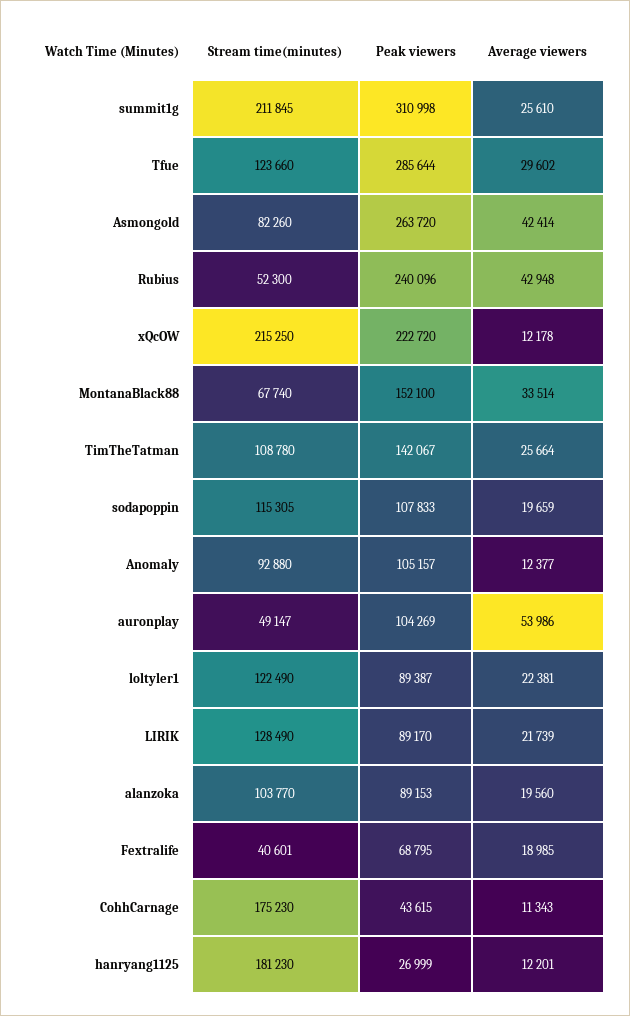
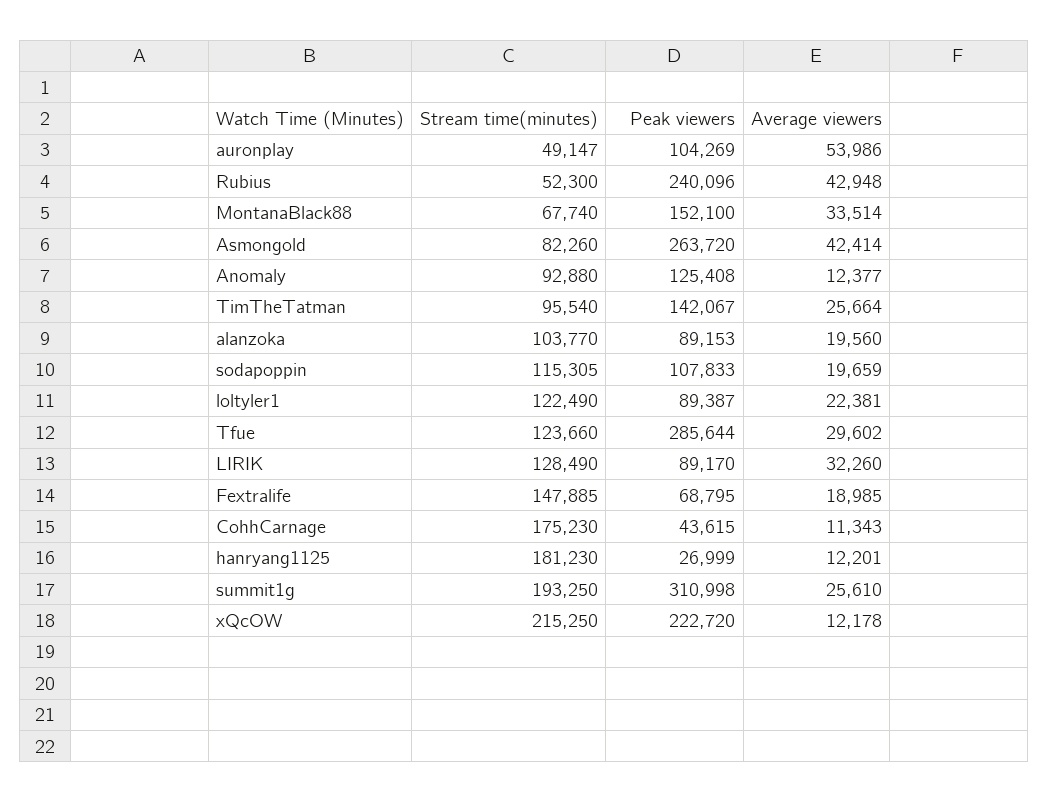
Stream time(minutes), summit1g: 211845 -> 193250
Stream time(minutes), TimTheTatman: 108780 -> 95540
Peak viewers, Anomaly: 105157 -> 125408
Average viewers, LIRIK: 21739 -> 32260
Stream time(minutes), Fextralife: 40601 -> 147885

